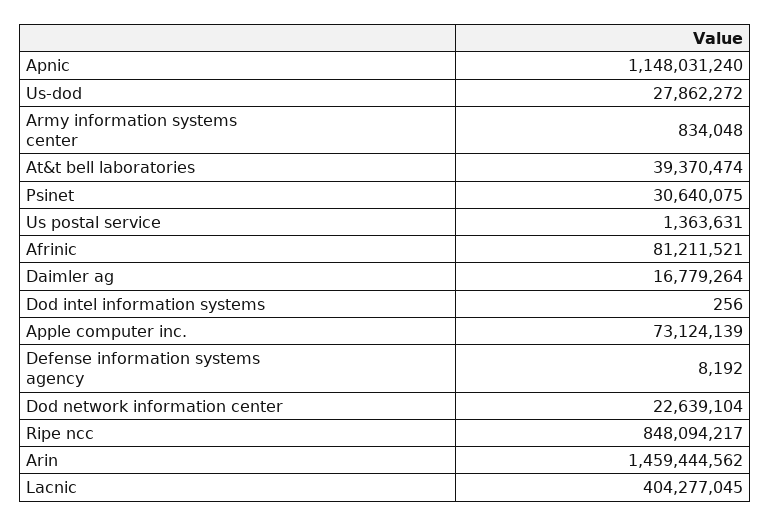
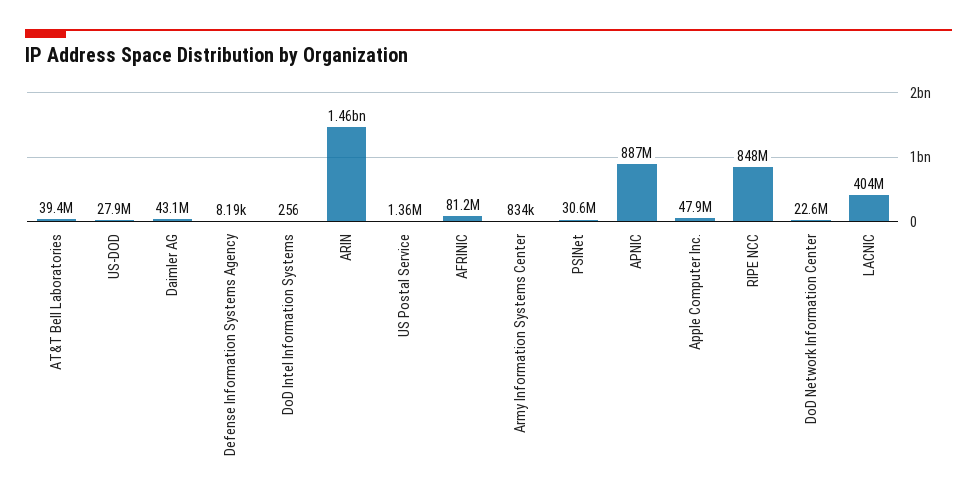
Apnic: 1148031240 -> 887000000
Daimler ag: 16779264 -> 43100000
Apple computer inc.: 73124139 -> 47900000

